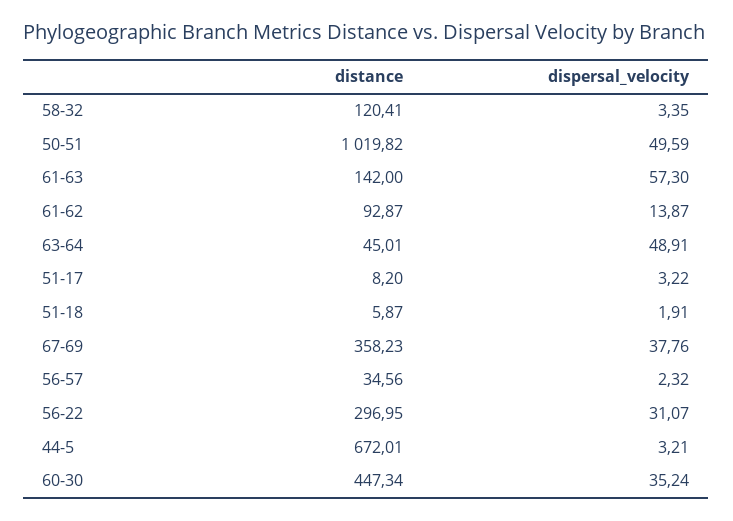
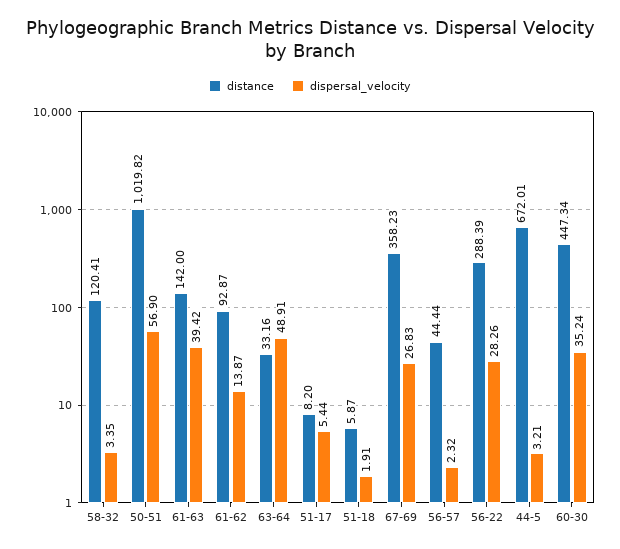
dispersal_velocity, 50-51: 49.59 -> 56.9
dispersal_velocity, 61-63: 57.3 -> 39.42
distance, 63-64: 45.01 -> 33.16
dispersal_velocity, 51-17: 3.22 -> 5.44
dispersal_velocity, 67-69: 37.76 -> 26.83
distance, 56-57: 34.56 -> 44.44
distance, 56-22: 296.95 -> 288.39
dispersal_velocity, 56-22: 31.07 -> 28.26

